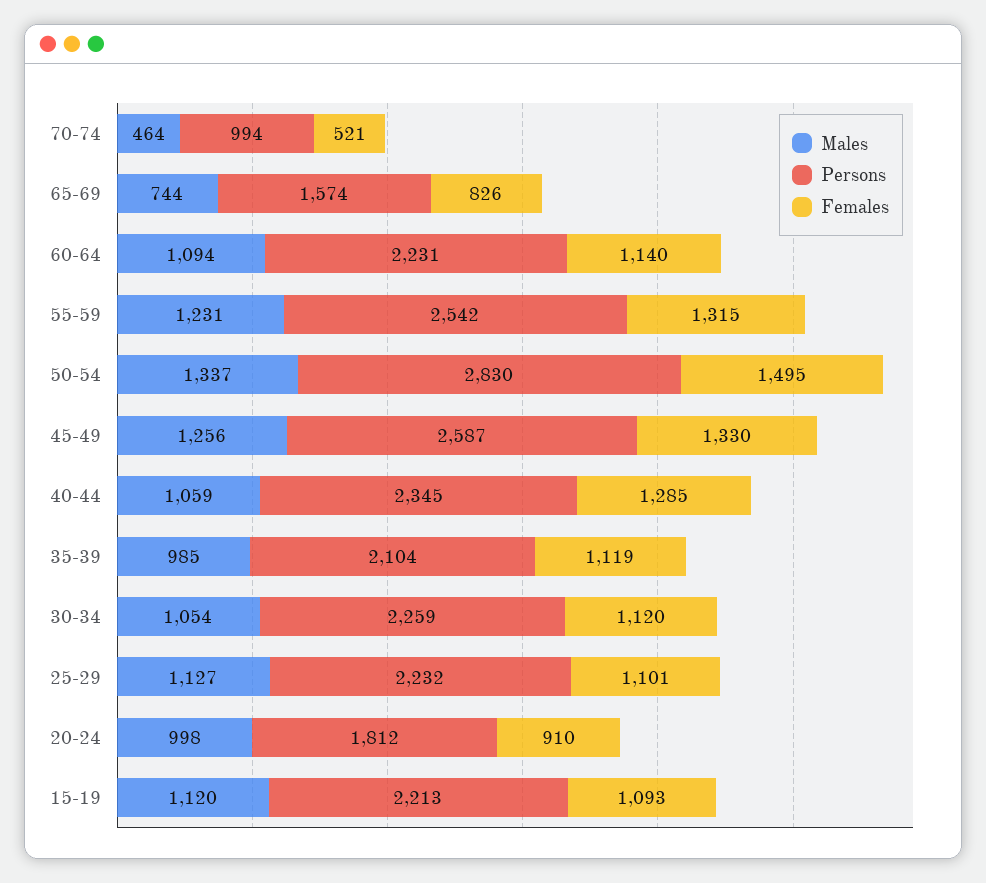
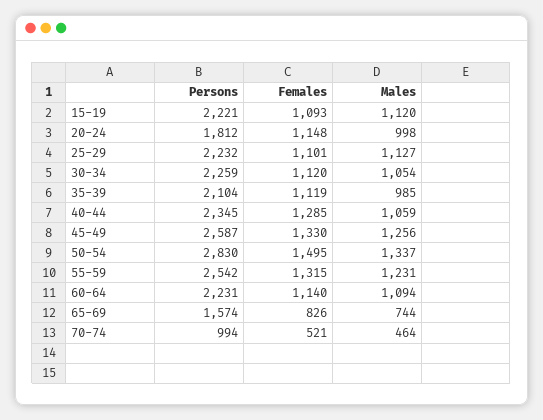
Females, 20-24: 910 -> 1148
Persons, 15-19: 2213 -> 2221

